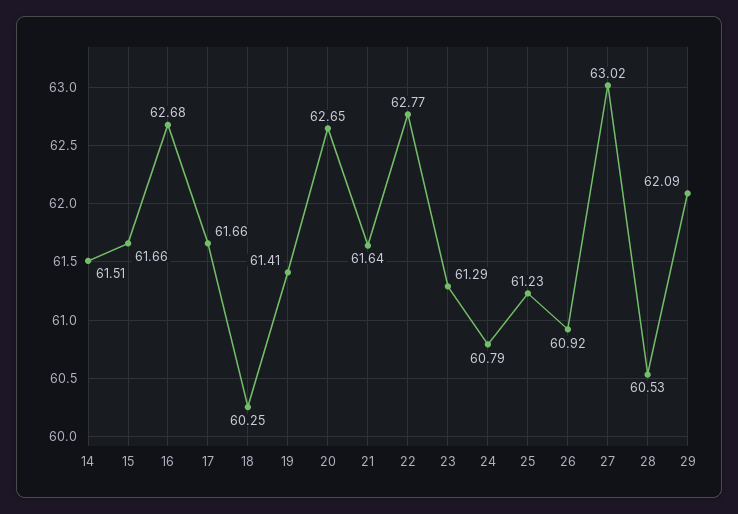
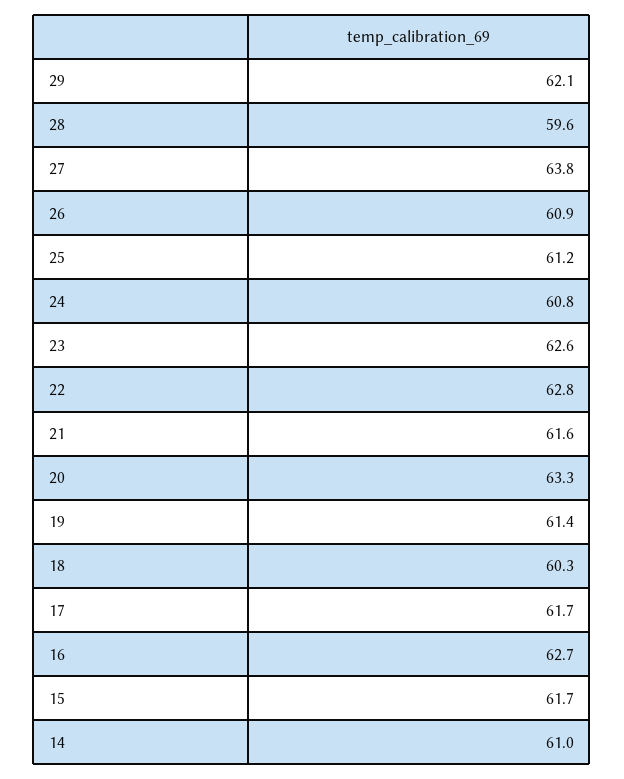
14: 61.51 -> 61
20: 62.65 -> 63.3
23: 61.29 -> 62.6
27: 63.02 -> 63.8
28: 60.53 -> 59.6

